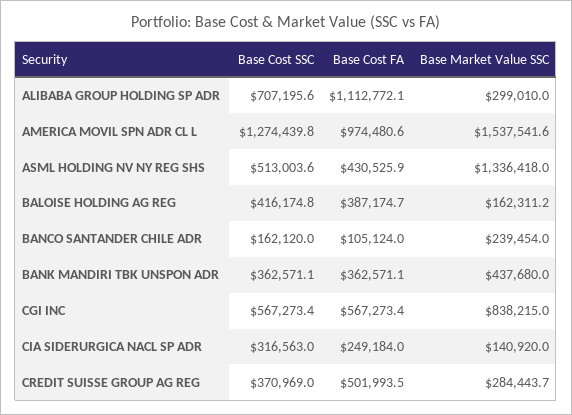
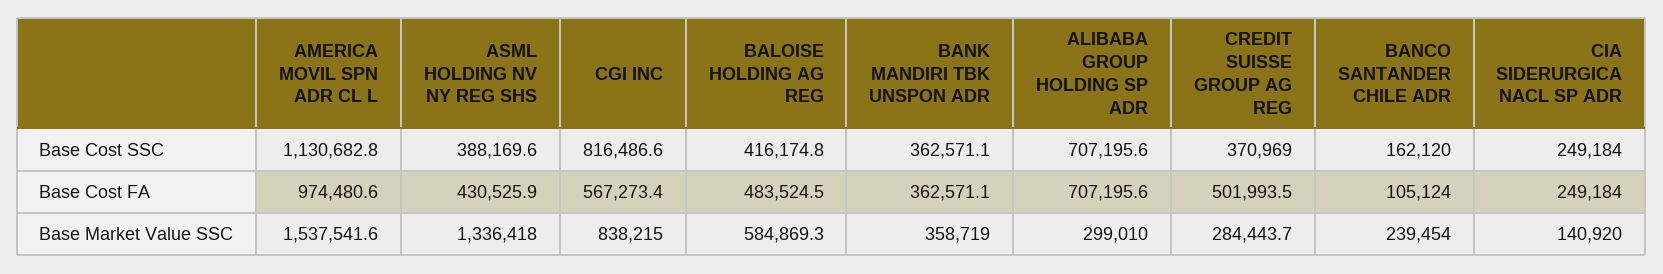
Base Cost FA, ALIBABA GROUP HOLDING SP ADR: 1112772.1 -> 707195.6
Base Cost SSC, AMERICA MOVIL SPN ADR CL L: 1274439.8 -> 1130682.8
Base Cost SSC, ASML HOLDING NV NY REG SHS: 513003.6 -> 388169.6
Base Cost FA, BALOISE HOLDING AG REG: 387174.7 -> 483524.5
Base Market Value SSC, BALOISE HOLDING AG REG: 162311.2 -> 584869.3
Base Market Value SSC, BANK MANDIRI TBK UNSPON ADR: 437680 -> 358719
Base Cost SSC, CGI INC: 567273.4 -> 816486.6
Base Cost SSC, CIA SIDERURGICA NACL SP ADR: 316563 -> 249184

